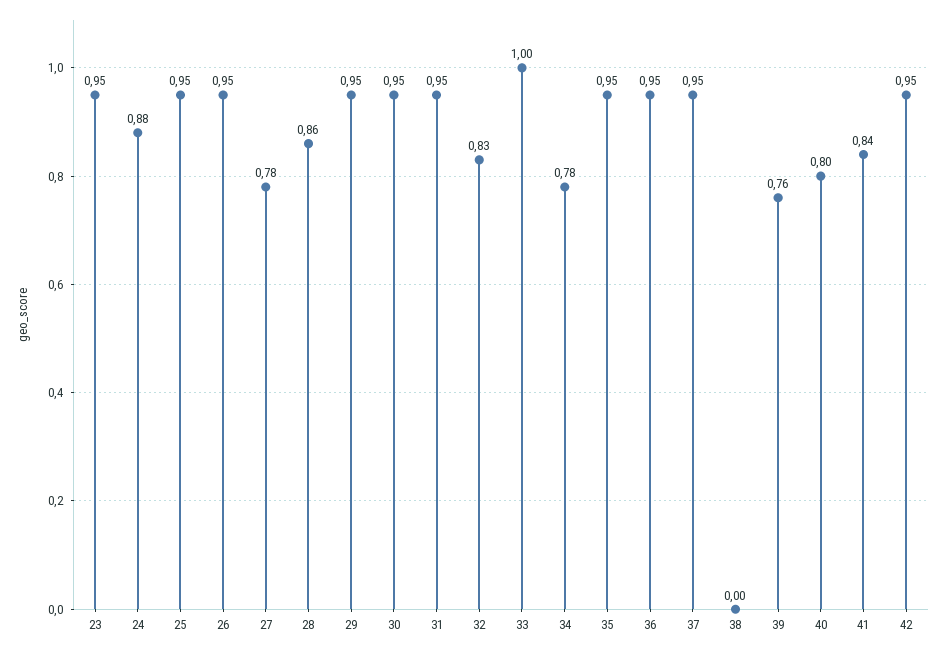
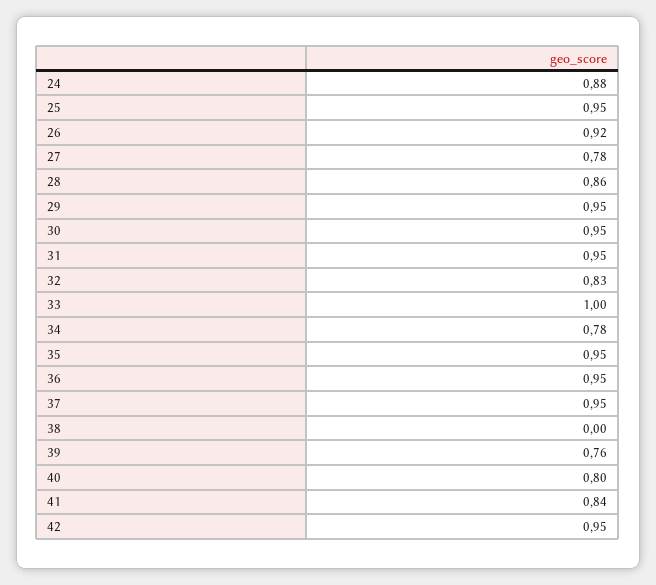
23: 0.95 -> none
26: 0.95 -> 0.92

